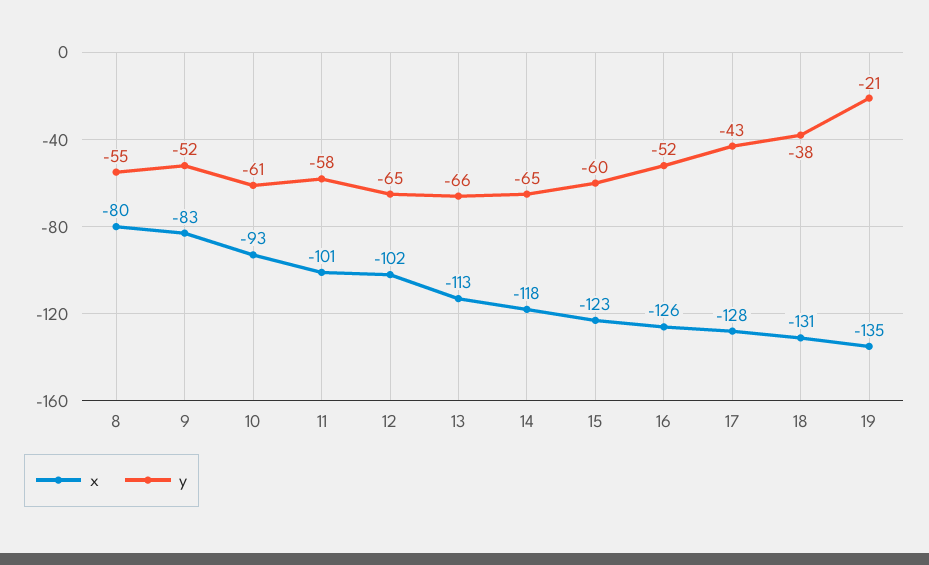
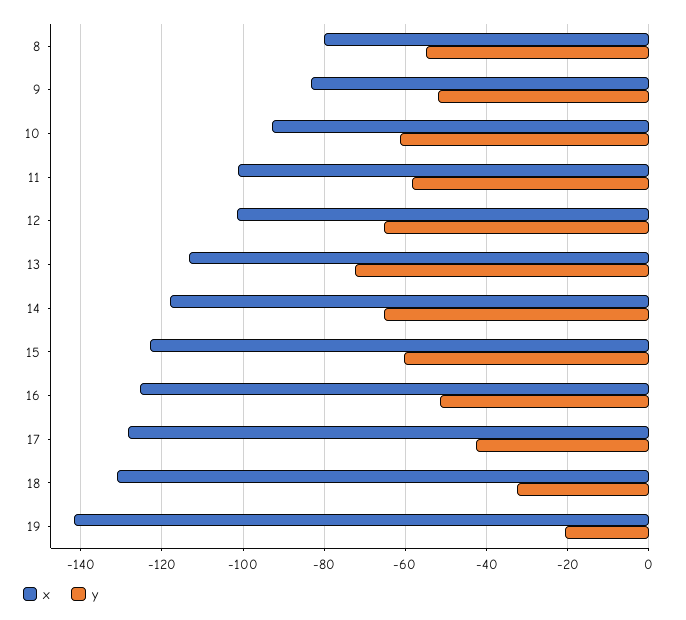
y, 13: -66 -> -72
y, 18: -38 -> -32
x, 19: -135 -> -142

